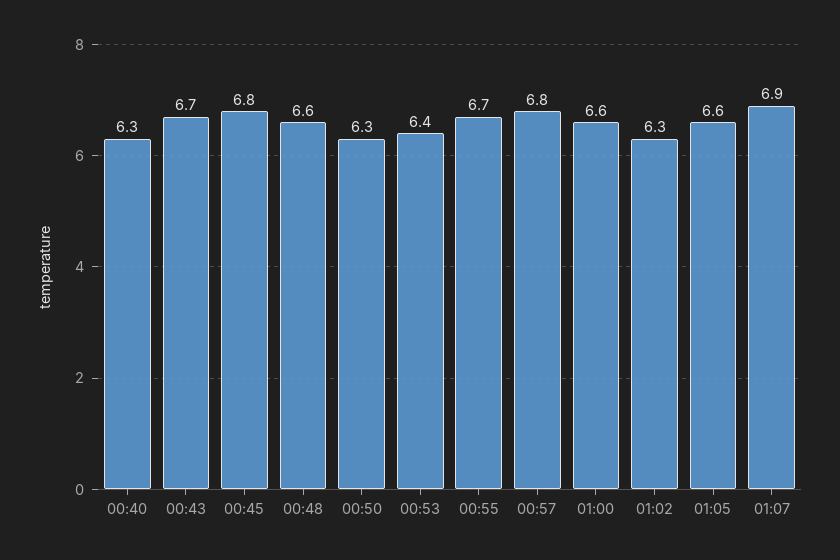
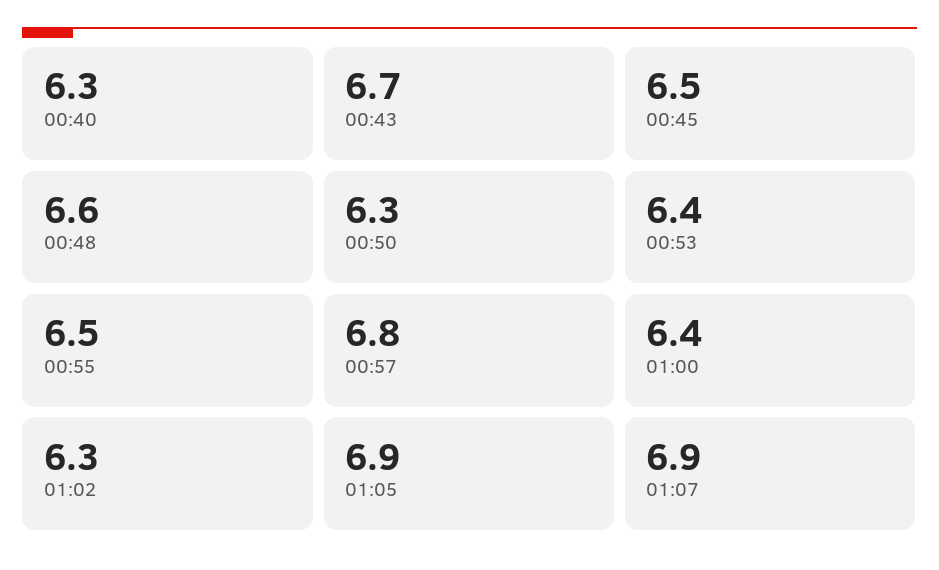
00:45: 6.8 -> 6.5
00:55: 6.7 -> 6.5
01:00: 6.6 -> 6.4
01:05: 6.6 -> 6.9

